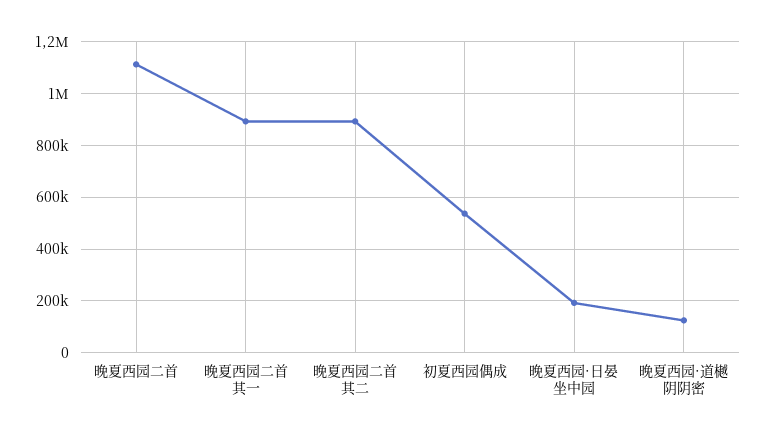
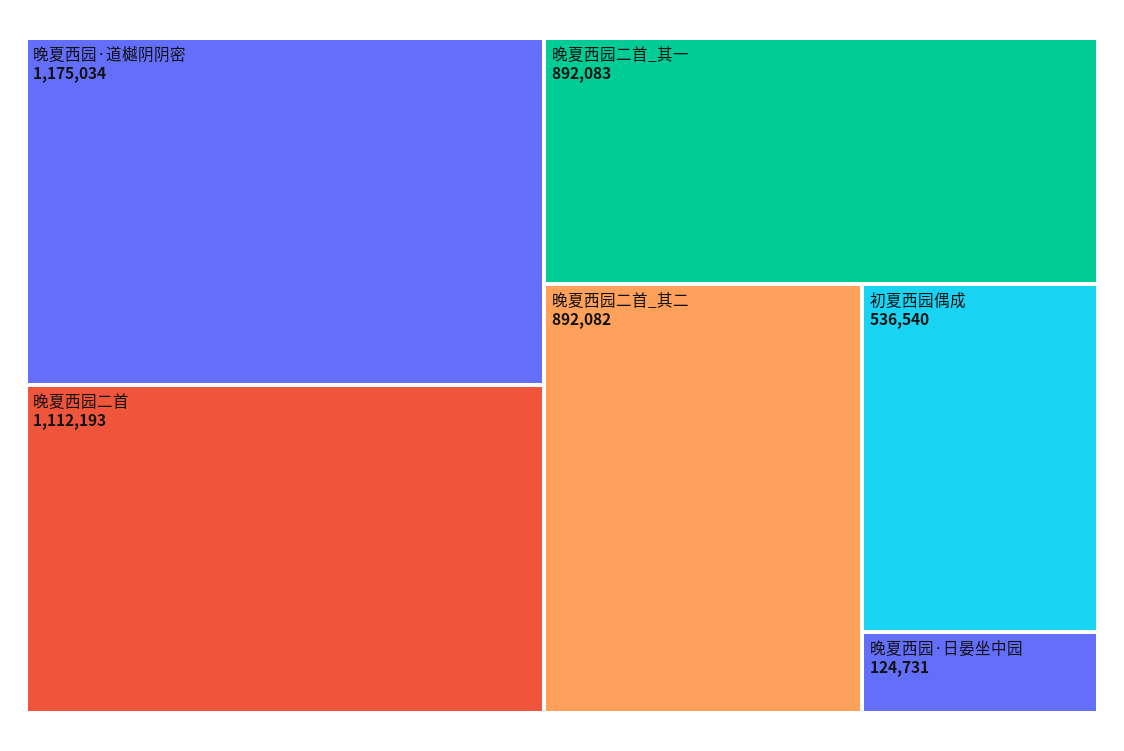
晚夏西园·日晏坐中园: 200000 -> 124731
晚夏西园·道樾阴阴密: 125000 -> 1175034

